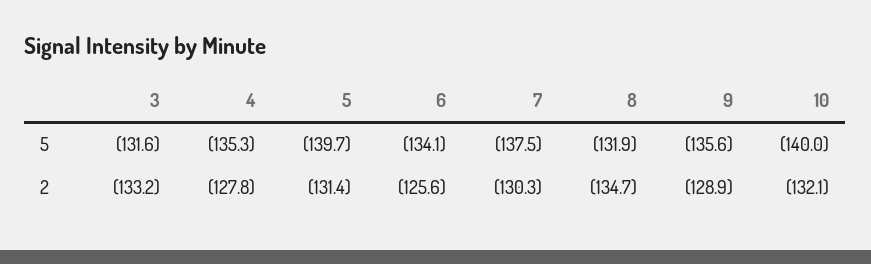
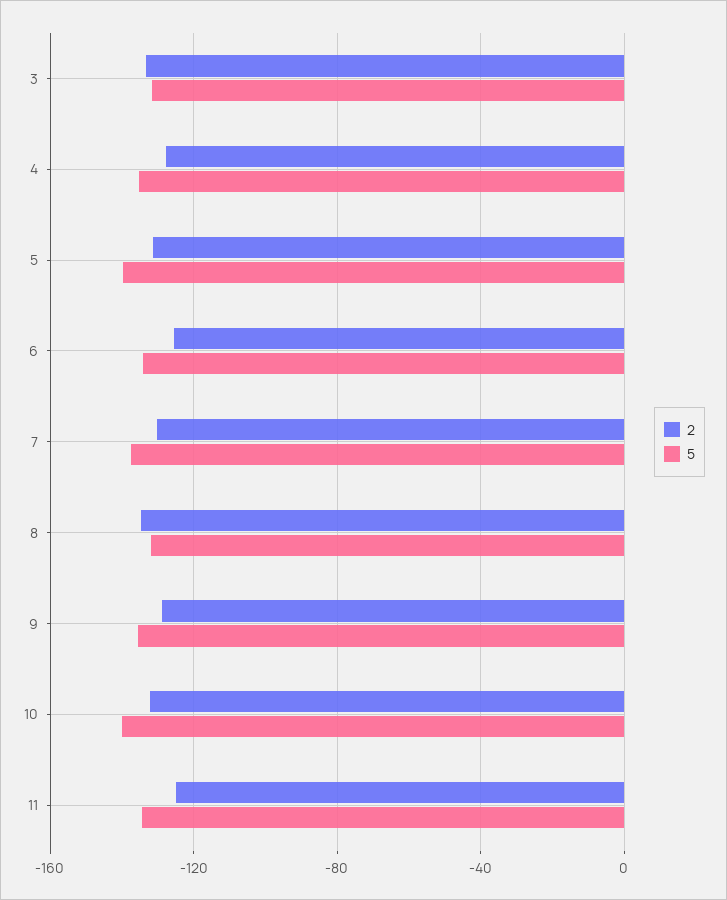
2, 11: none -> -125
5, 11: none -> -135

